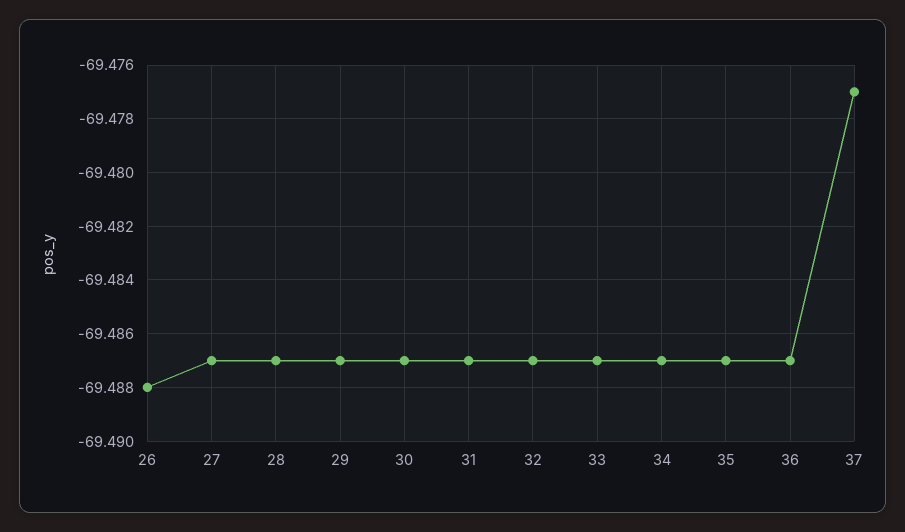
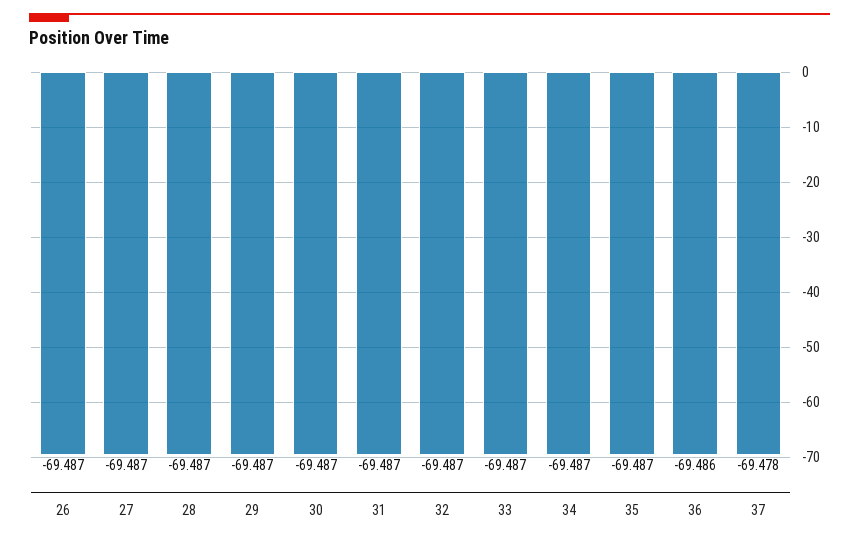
26: -69.488 -> -69.487
36: -69.487 -> -69.486
37: -69.477 -> -69.478

